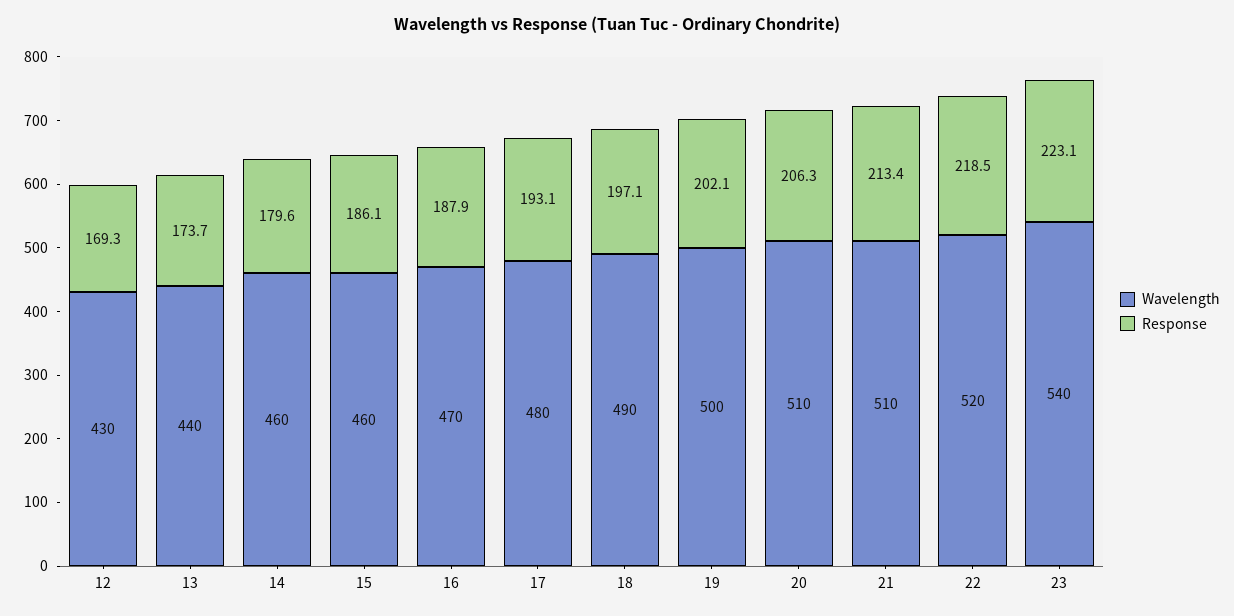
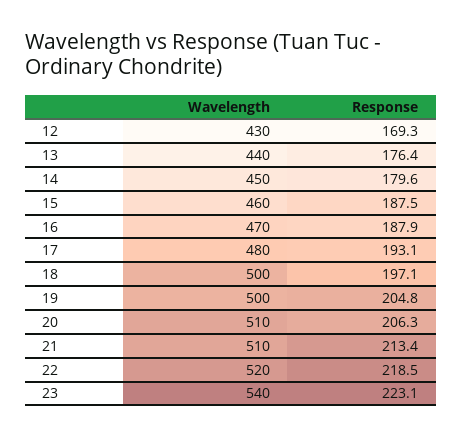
Response, 13: 173.7 -> 176.4
Wavelength, 14: 460 -> 450
Response, 15: 186.1 -> 187.5
Wavelength, 18: 490 -> 500
Response, 19: 202.1 -> 204.8

